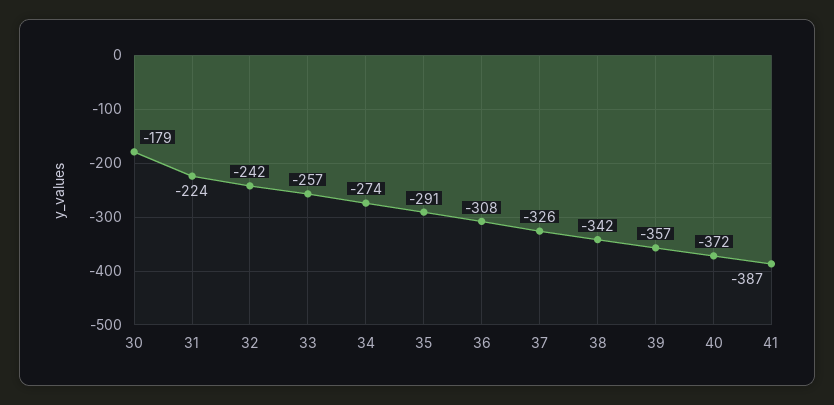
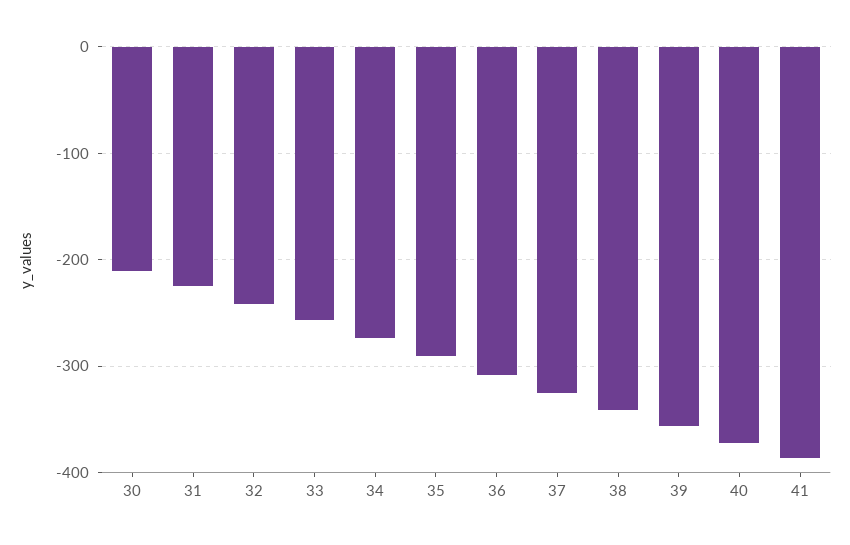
30: -179 -> -210

